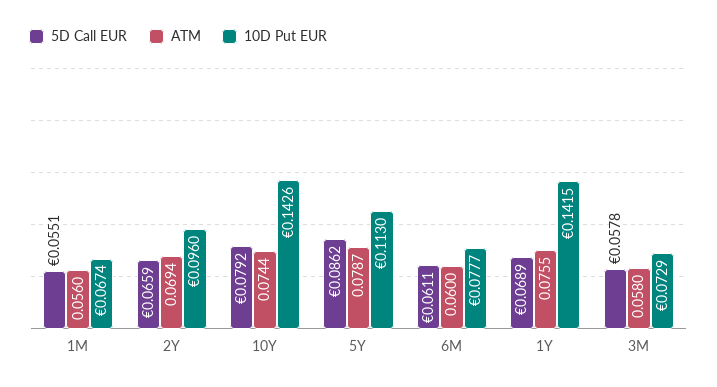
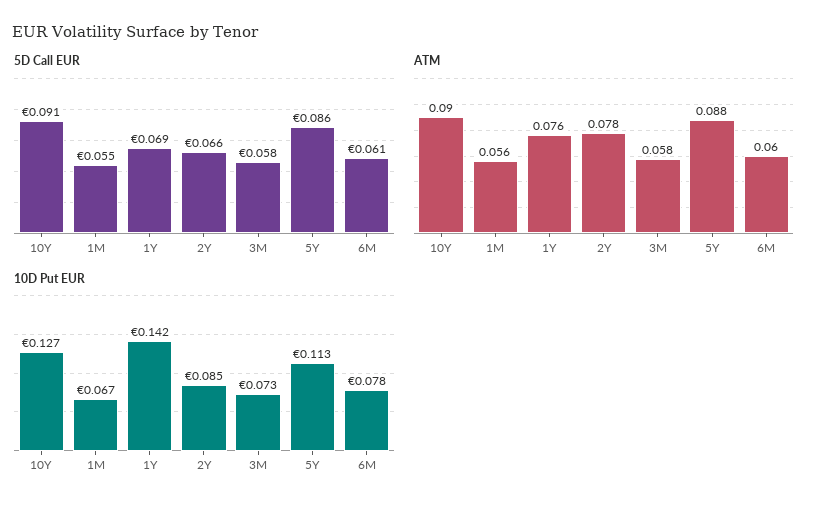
ATM, 2Y: 0.0694 -> 0.078
10D Put EUR, 2Y: 0.096 -> 0.085
5D Call EUR, 10Y: 0.0792 -> 0.091
ATM, 10Y: 0.0744 -> 0.09
10D Put EUR, 10Y: 0.1426 -> 0.127
ATM, 5Y: 0.0787 -> 0.088

